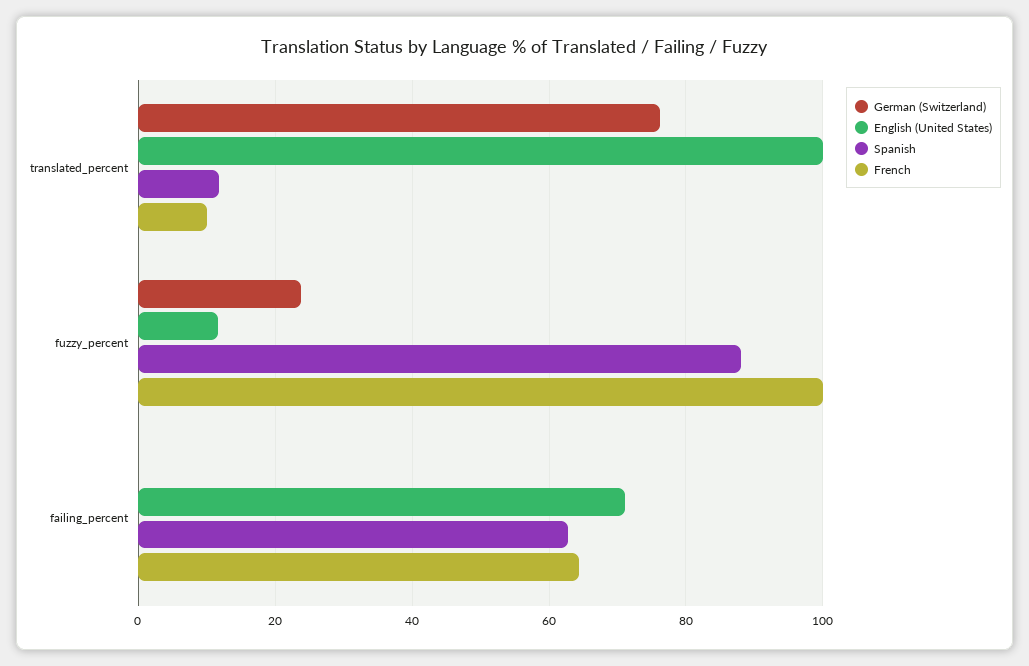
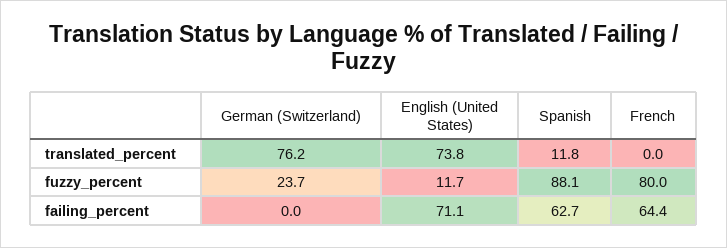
English (United States), translated_percent: 100 -> 73.8
French, translated_percent: 10 -> 0
French, fuzzy_percent: 100 -> 80

